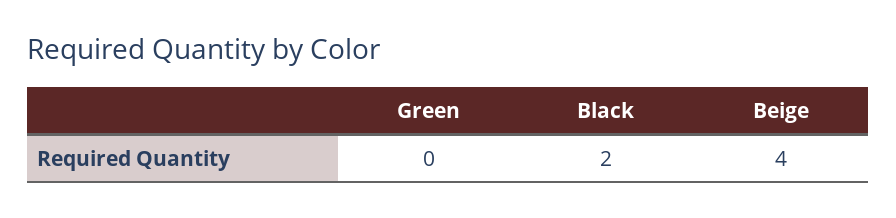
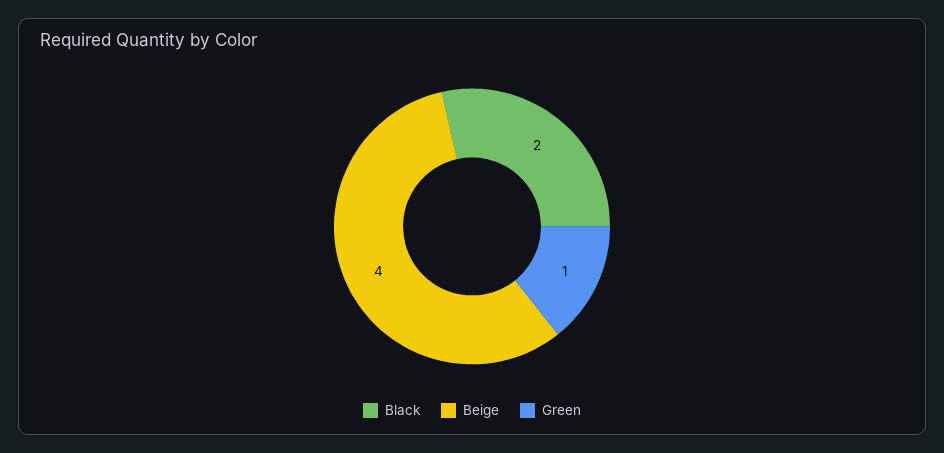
Green: 0 -> 1

